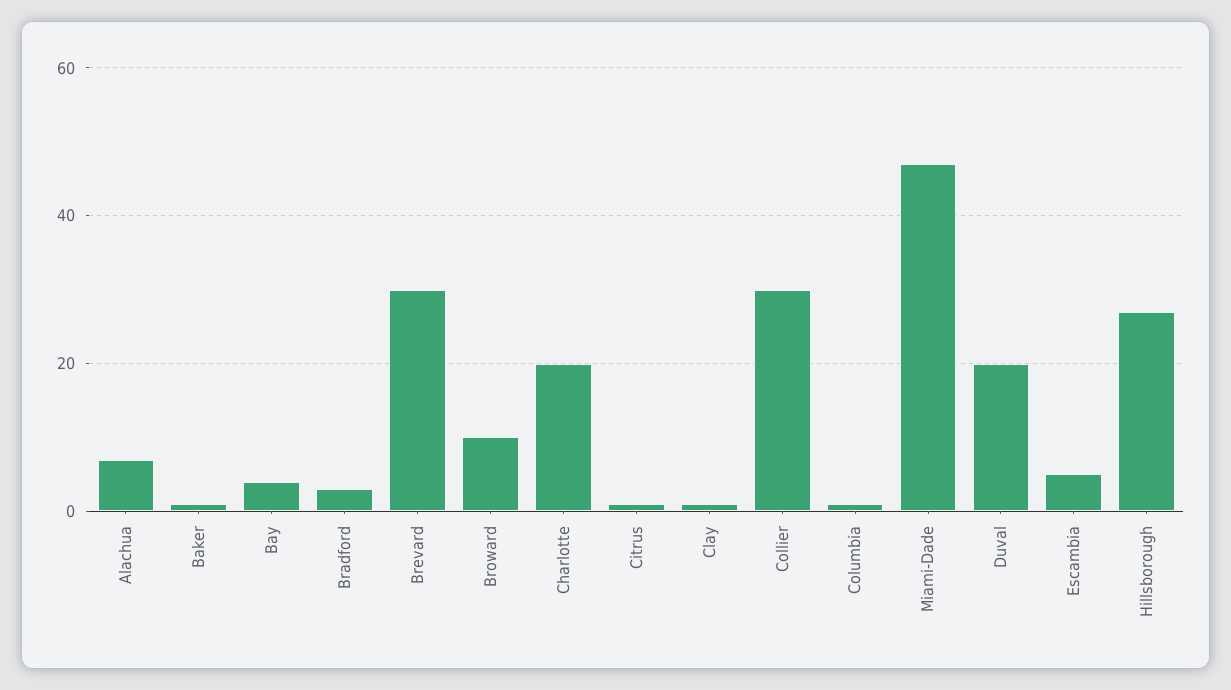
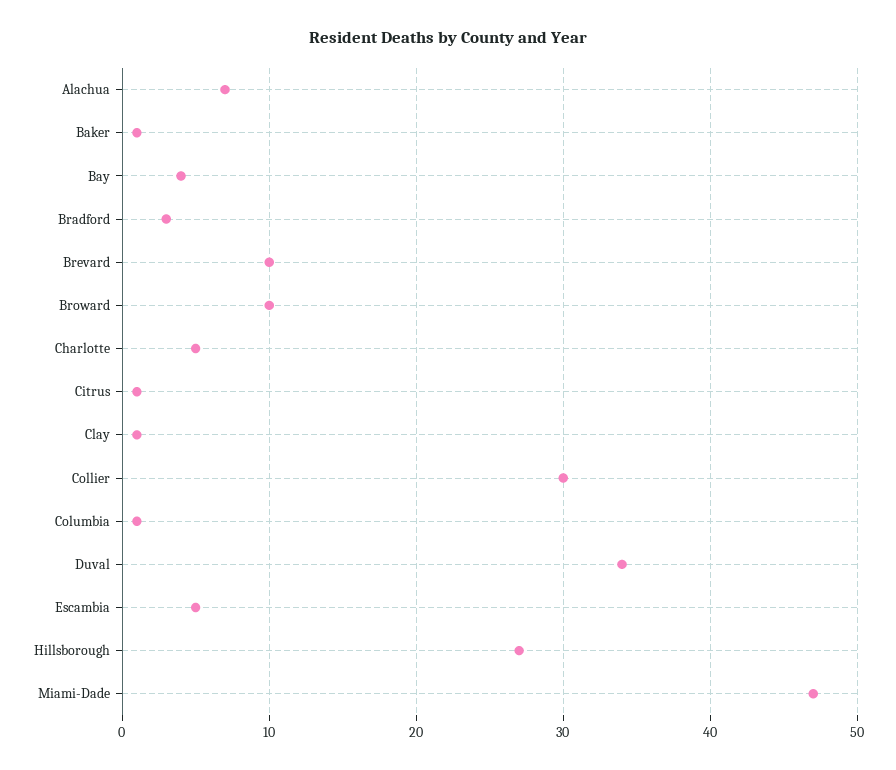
Brevard: 30 -> 10
Charlotte: 20 -> 5
Duval: 20 -> 34

